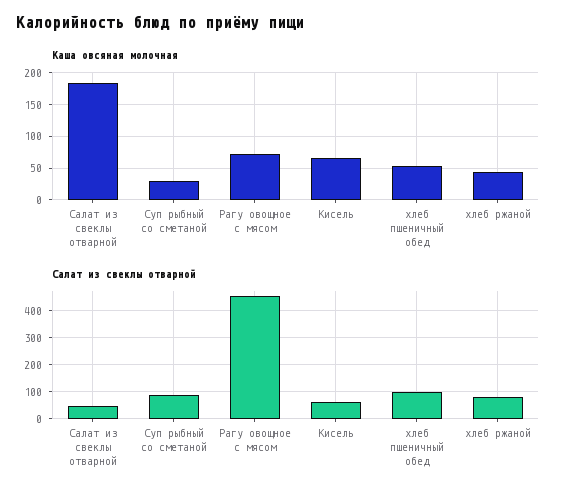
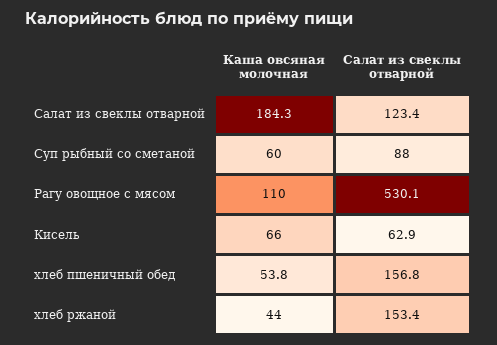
Каша овсяная молочная, Суп рыбный со сметаной: 30 -> 60
Каша овсяная молочная, Рагу овощное с мясом: 70 -> 110
Салат из свеклы отварной, Салат из свеклы отварной: 50 -> 123.4
Салат из свеклы отварной, Рагу овощное с мясом: 450 -> 530.1
Салат из свеклы отварной, хлеб пшеничный обед: 100 -> 156.8
Салат из свеклы отварной, хлеб ржаной: 75 -> 153.4

